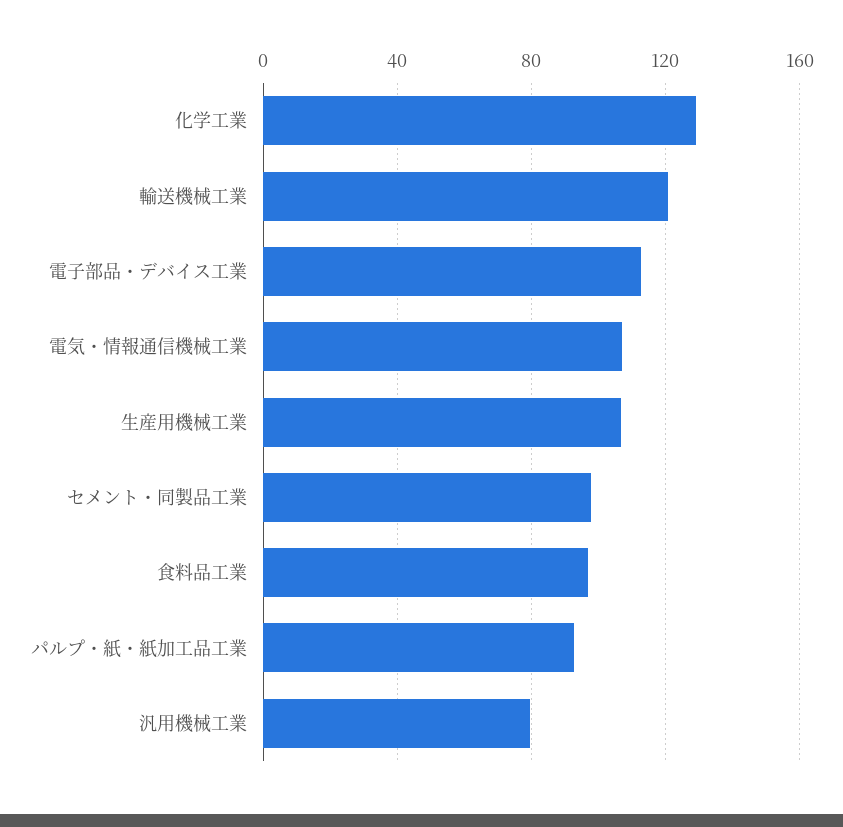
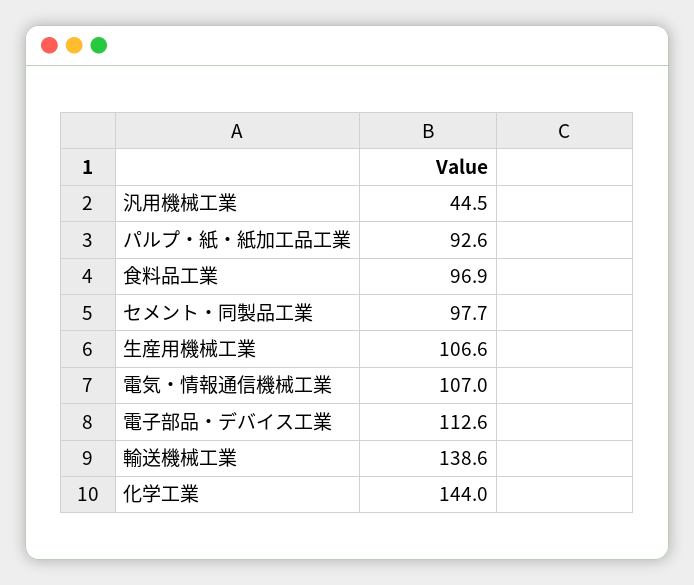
化学工業: 130 -> 144
輸送機械工業: 120 -> 138.6
汎用機械工業: 80 -> 44.5

